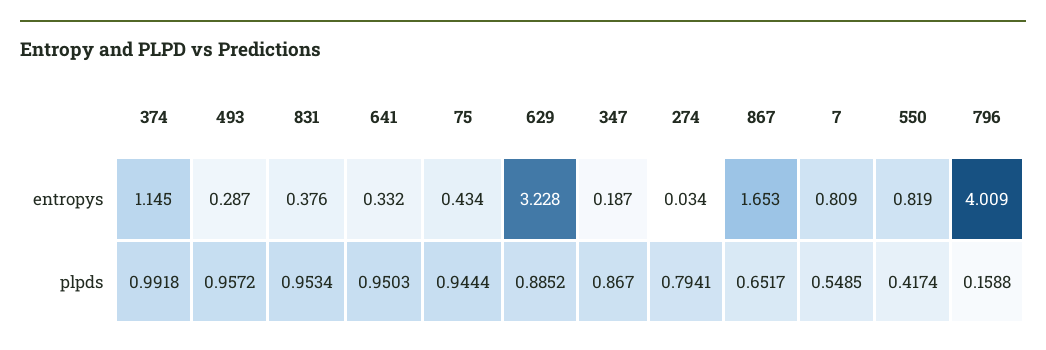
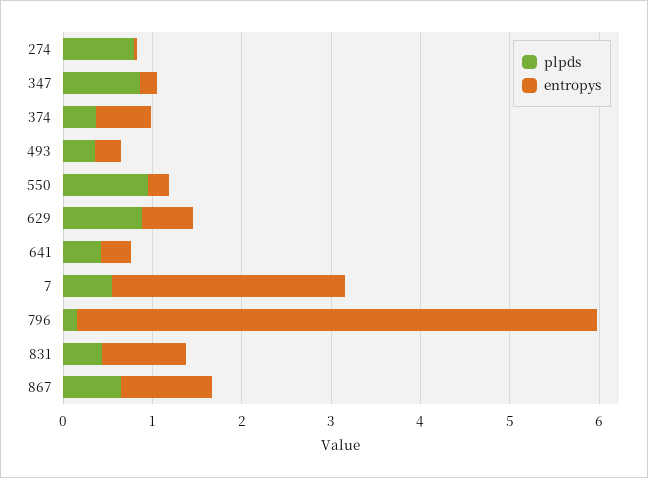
entropys, 374: 1.145 -> 0.6
entropys, 831: 0.376 -> 1
entropys, 75: 0.434 -> none
entropys, 629: 3.228 -> 0.6
entropys, 867: 1.653 -> 1
entropys, 7: 0.809 -> 2.6
entropys, 550: 0.819 -> 0.2
entropys, 796: 4.009 -> 5.8
plpds, 374: 0.9918 -> 0.4
plpds, 493: 0.9572 -> 0.4
plpds, 831: 0.9534 -> 0.4
plpds, 641: 0.9503 -> 0.4
plpds, 75: 0.9444 -> none
plpds, 550: 0.4174 -> 1

